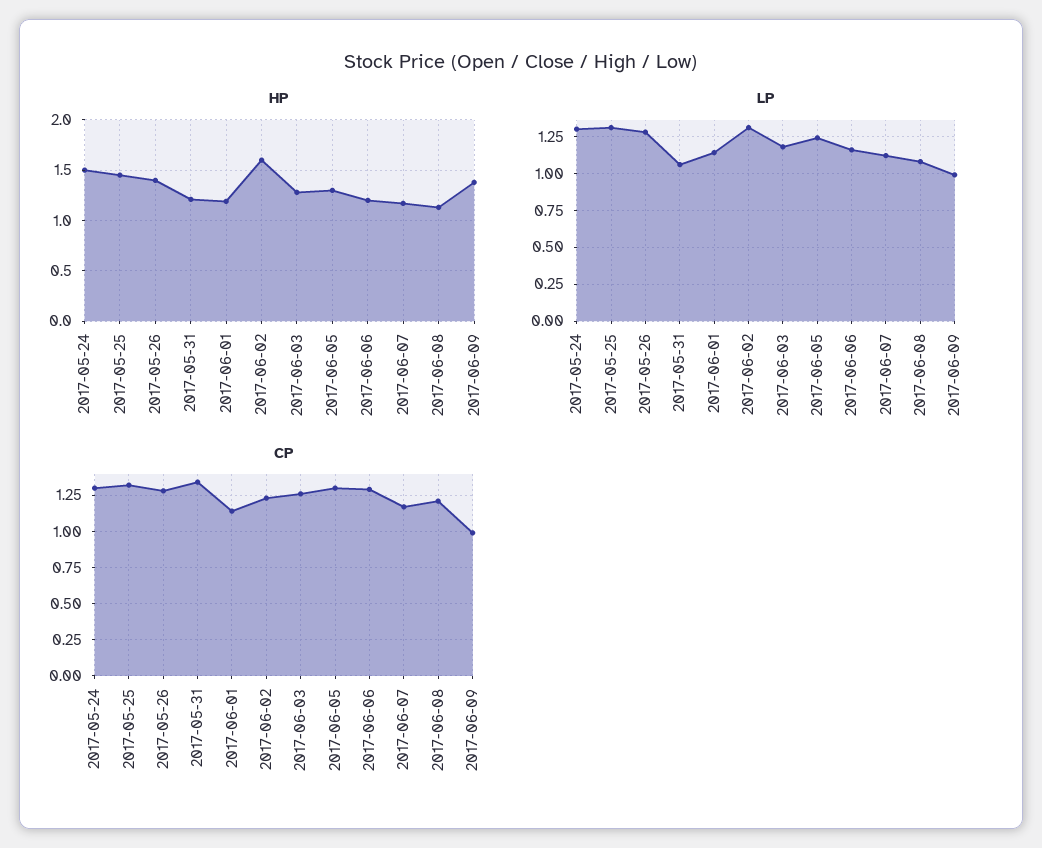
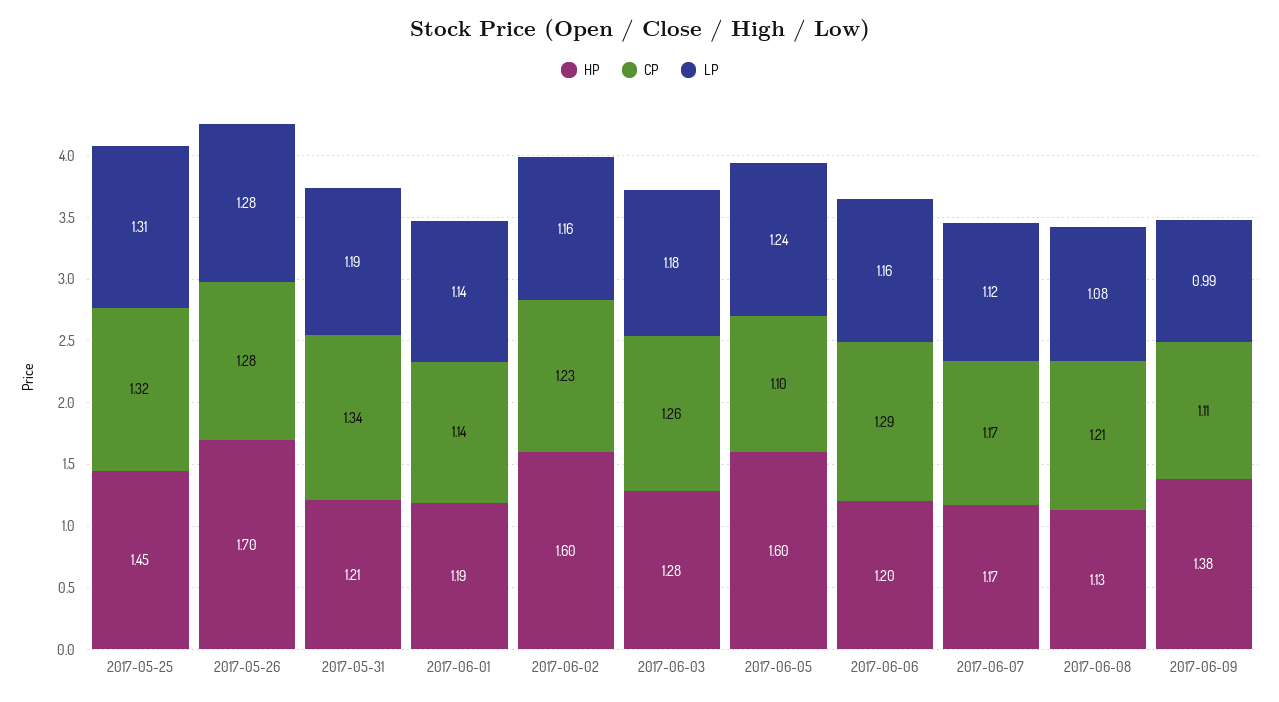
HP, 2017-05-24: 1.5 -> none
HP, 2017-05-26: 1.4 -> 1.7
HP, 2017-06-05: 1.3 -> 1.6
LP, 2017-05-24: 1.3 -> none
LP, 2017-05-31: 1.05 -> 1.19
LP, 2017-06-02: 1.3 -> 1.16
CP, 2017-05-24: 1.3 -> none
CP, 2017-06-05: 1.3 -> 1.1
CP, 2017-06-09: 1 -> 1.11

